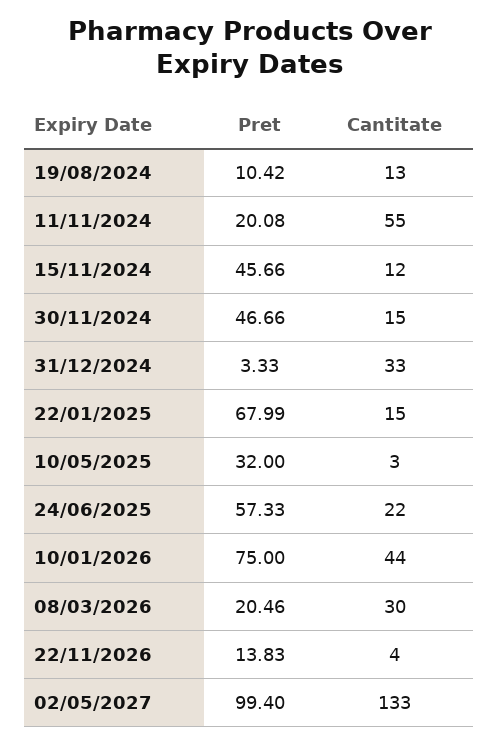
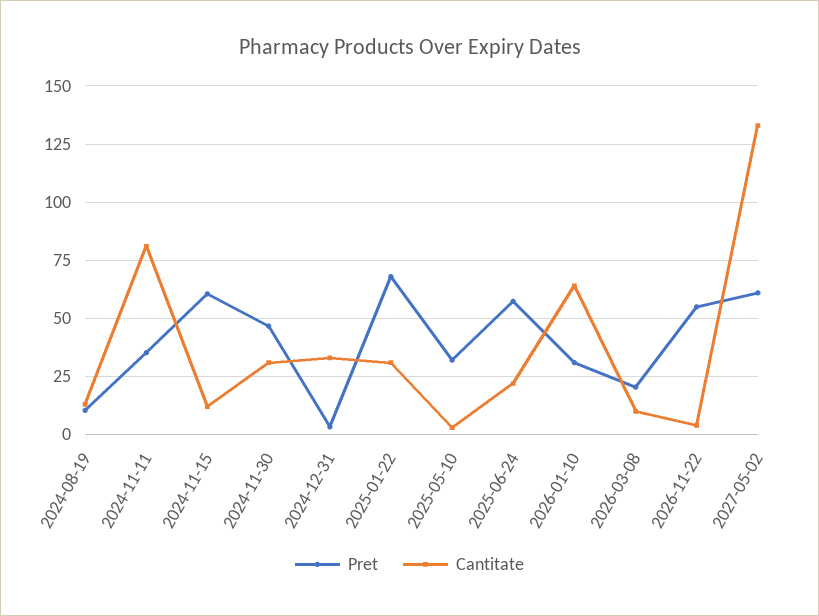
Pret, 11/11/2024: 20.08 -> 35
Cantitate, 11/11/2024: 55 -> 80
Pret, 15/11/2024: 45.66 -> 60
Cantitate, 30/11/2024: 15 -> 30
Cantitate, 22/01/2025: 15 -> 30
Pret, 10/01/2026: 75 -> 30
Cantitate, 10/01/2026: 44 -> 65
Cantitate, 08/03/2026: 30 -> 10
Pret, 22/11/2026: 13.83 -> 55
Pret, 02/05/2027: 99.4 -> 60

